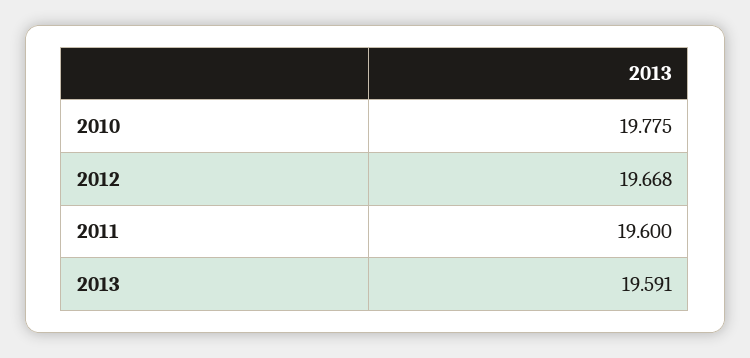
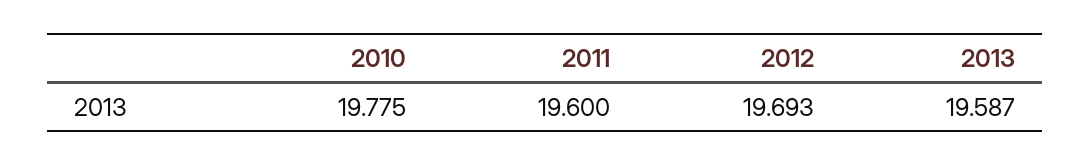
2012: 19.668 -> 19.693
2013: 19.591 -> 19.587

